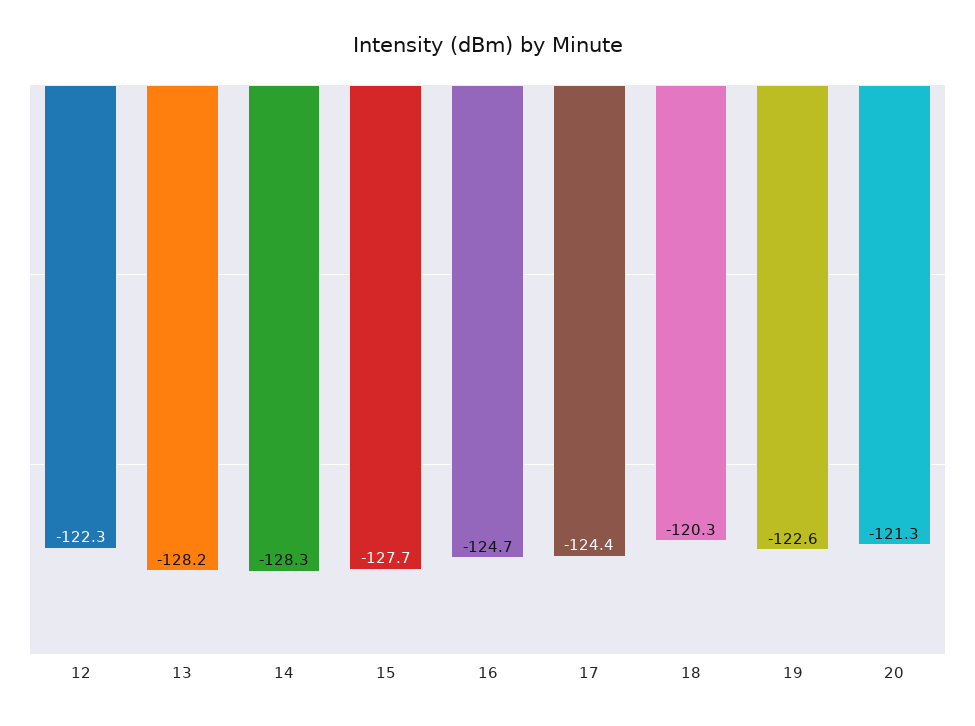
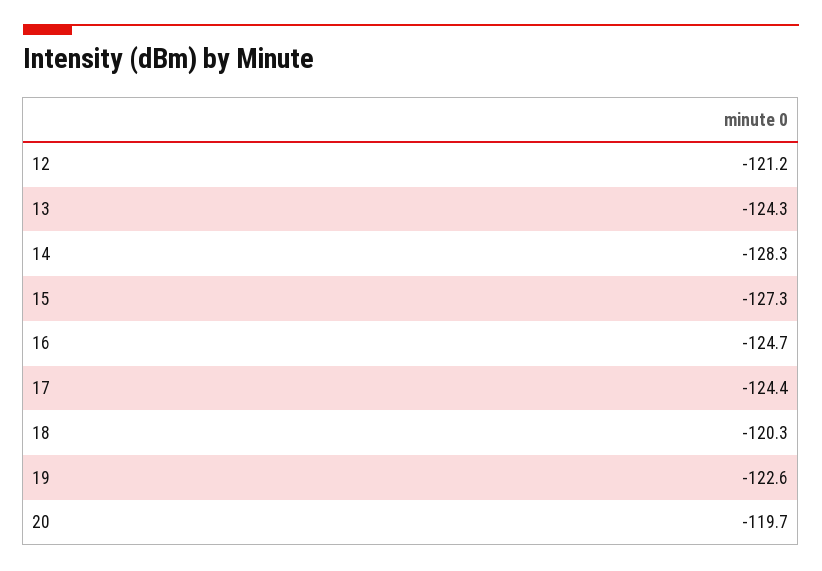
12: -122.3 -> -121.2
13: -128.2 -> -124.3
15: -127.7 -> -127.3
20: -121.3 -> -119.7

